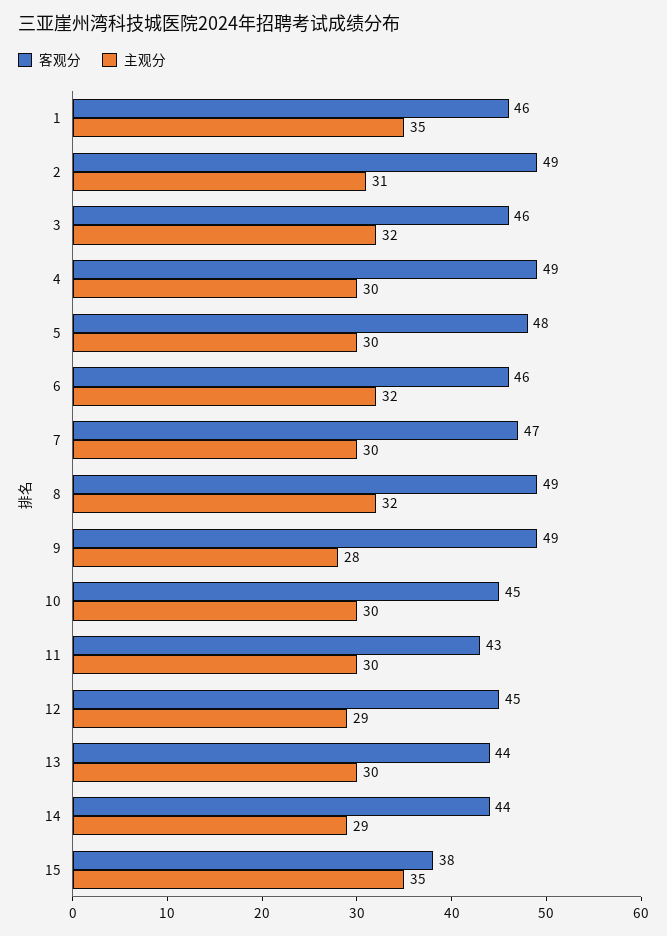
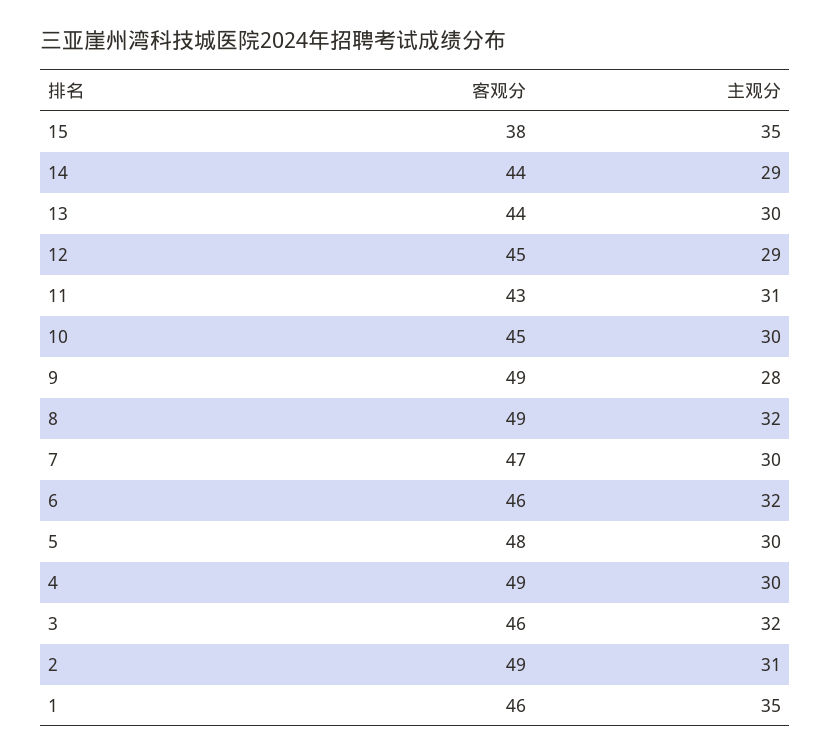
主观分, 11: 30 -> 31

